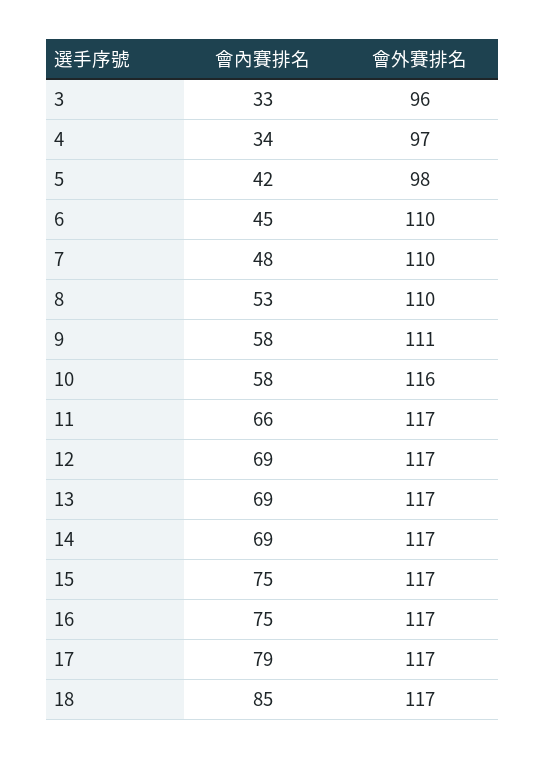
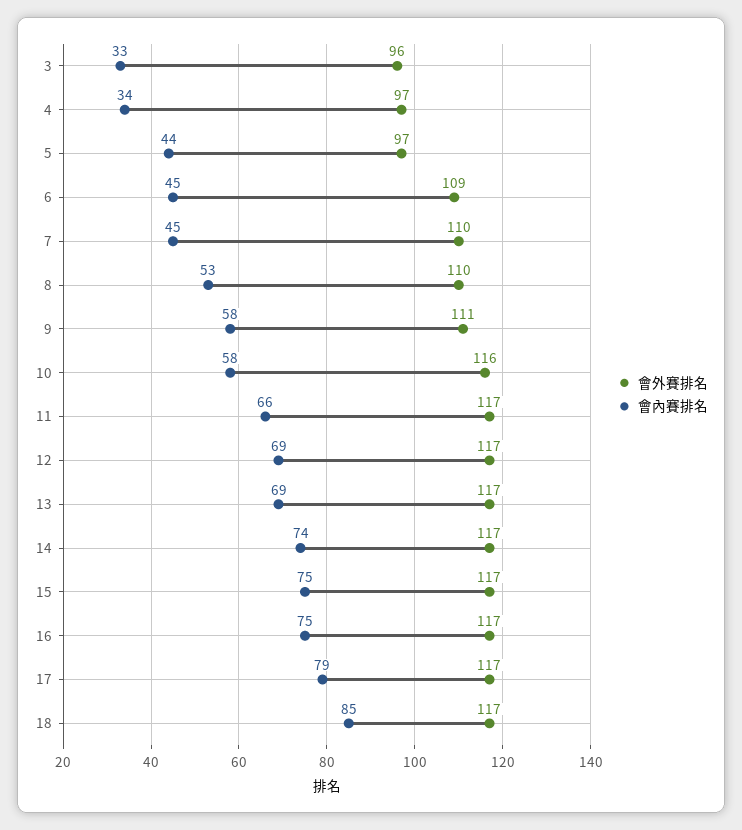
會內賽排名, 5: 42 -> 44
會外賽排名, 5: 98 -> 97
會外賽排名, 6: 110 -> 109
會內賽排名, 7: 48 -> 45
會內賽排名, 14: 69 -> 74

